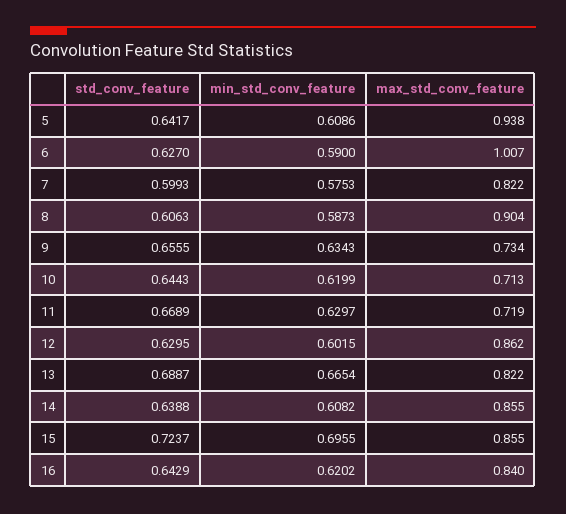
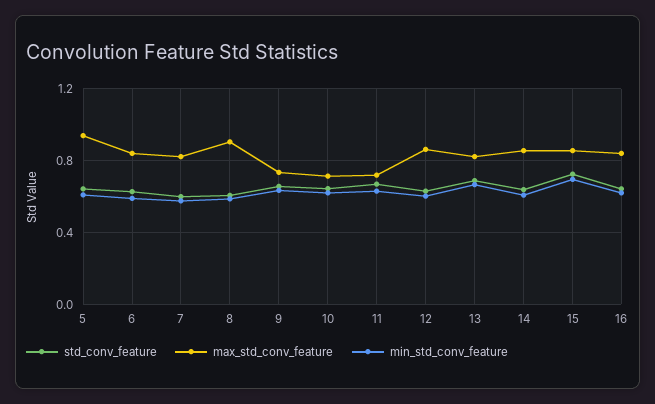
max_std_conv_feature, 6: 1.007 -> 0.85

